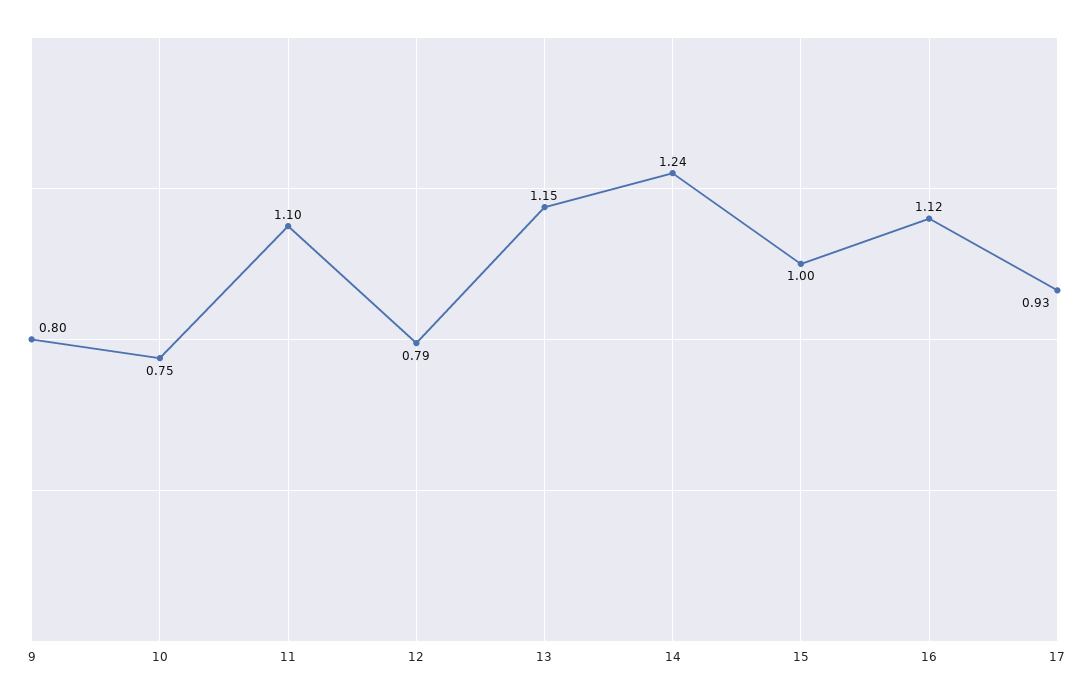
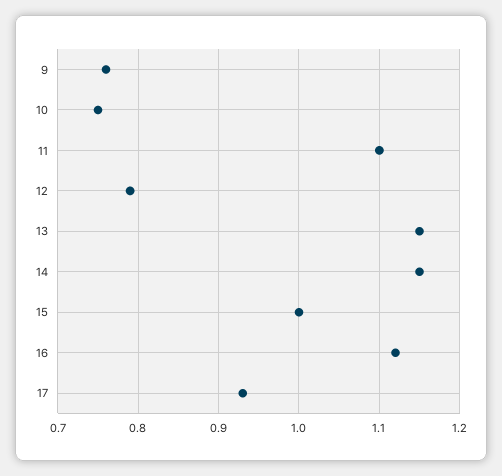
9: 0.8 -> 0.76
14: 1.24 -> 1.15

